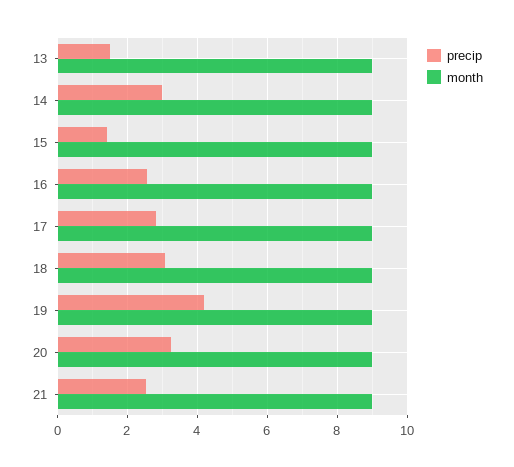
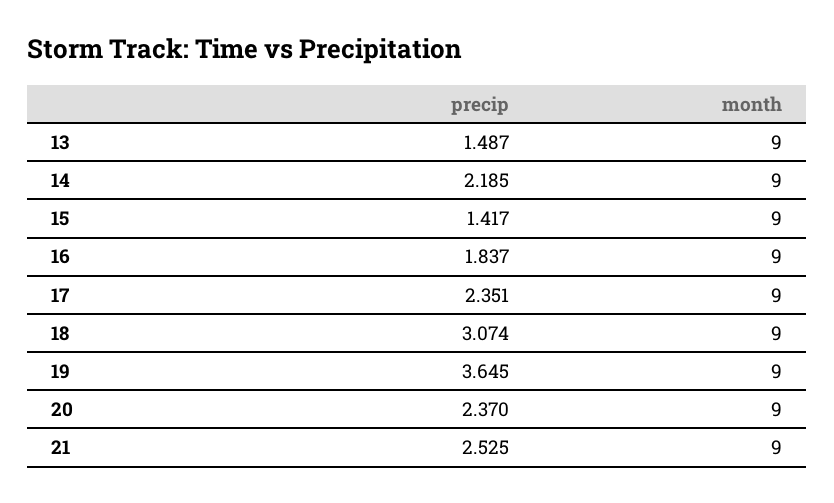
precip, 14: 3 -> 2.185
precip, 16: 2.6 -> 1.837
precip, 17: 2.8 -> 2.351
precip, 19: 4.2 -> 3.645
precip, 20: 3.2 -> 2.37

